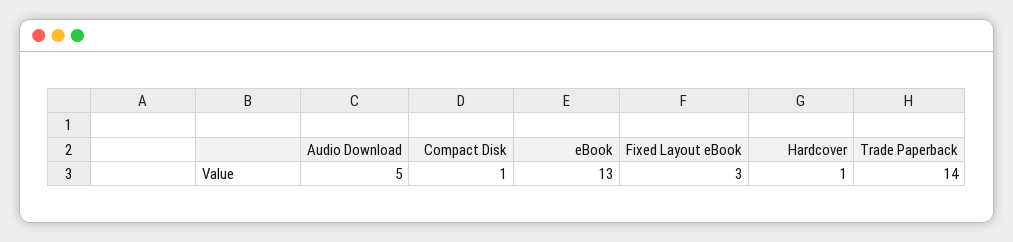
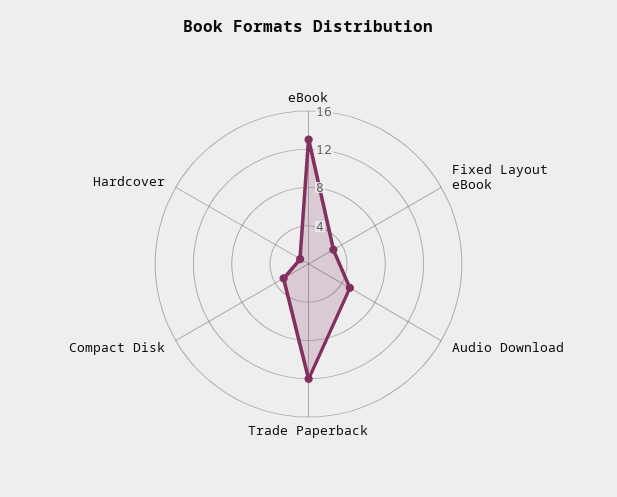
Compact Disk: 1 -> 3
Trade Paperback: 14 -> 12

